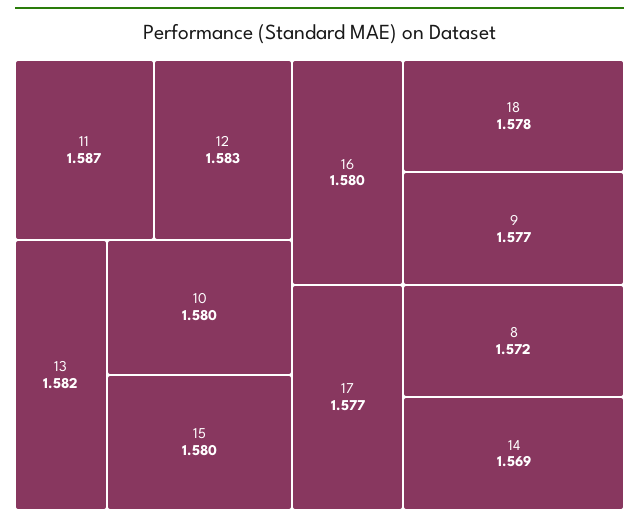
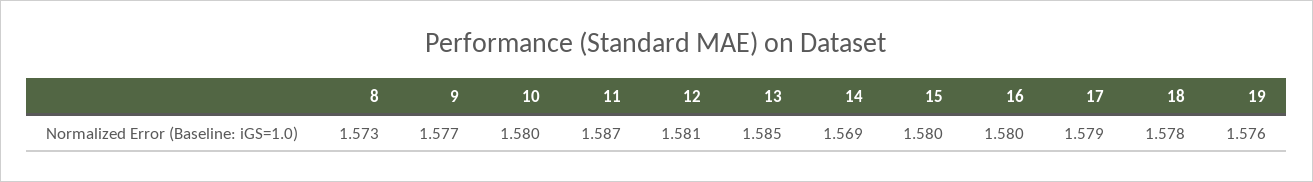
12: 1.583 -> 1.581
13: 1.582 -> 1.585
17: 1.577 -> 1.579
8: 1.572 -> 1.573
19: none -> 1.576

